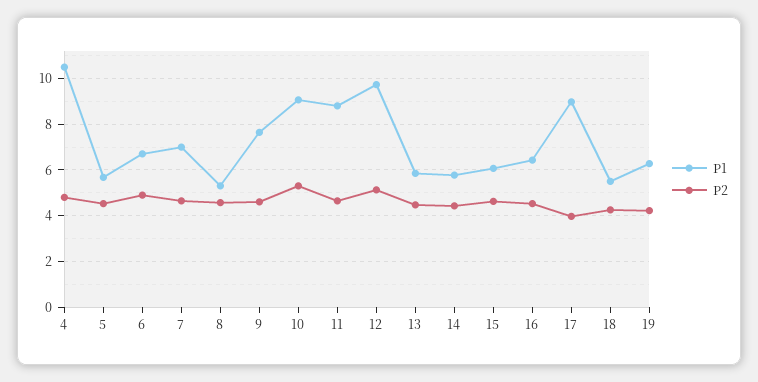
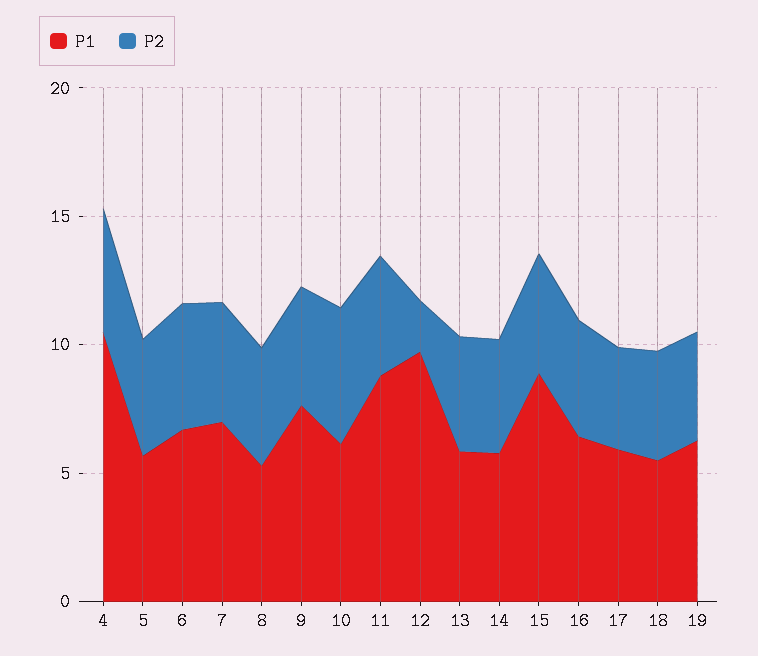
P1, 10: 9 -> 6
P2, 12: 5 -> 2
P1, 15: 6 -> 9
P1, 17: 9 -> 6

